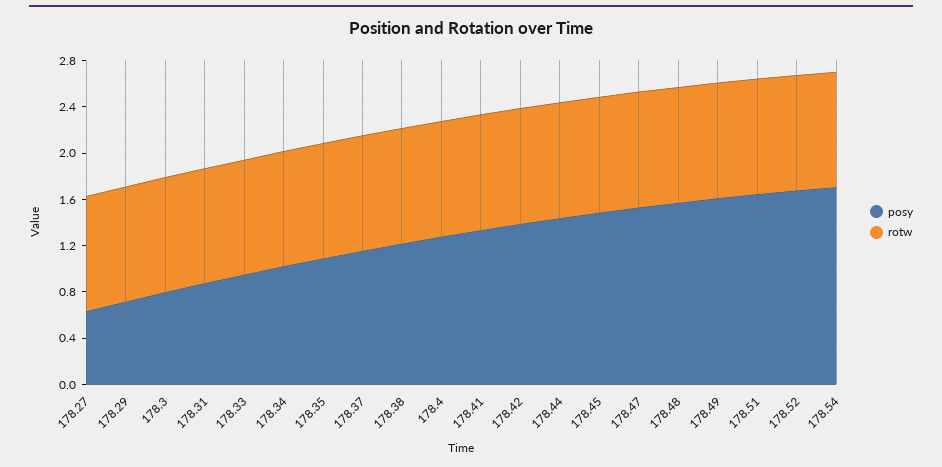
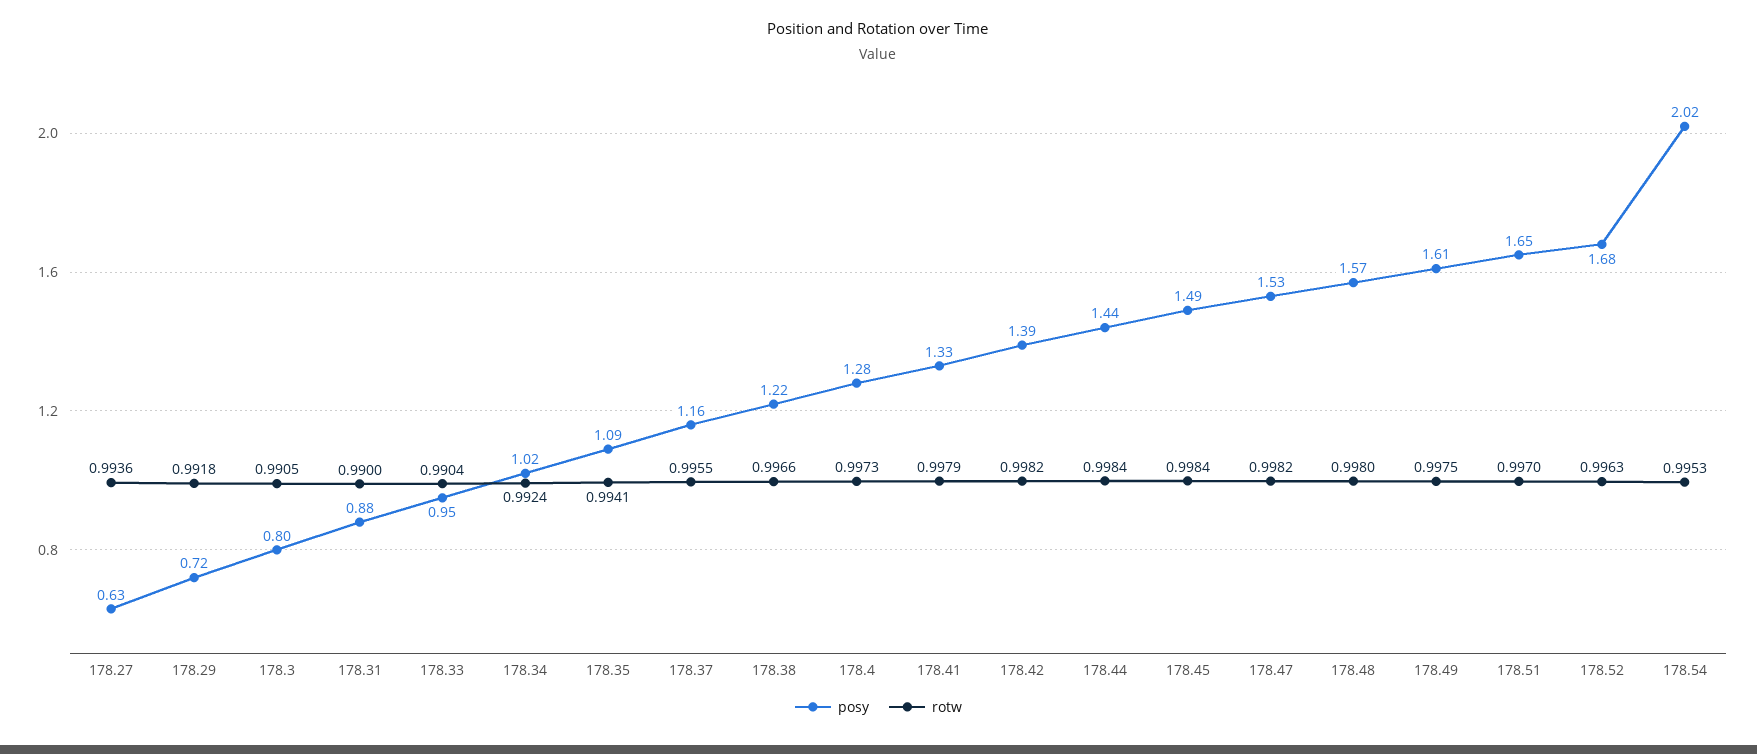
posy, 178.54: 1.7 -> 2.02

